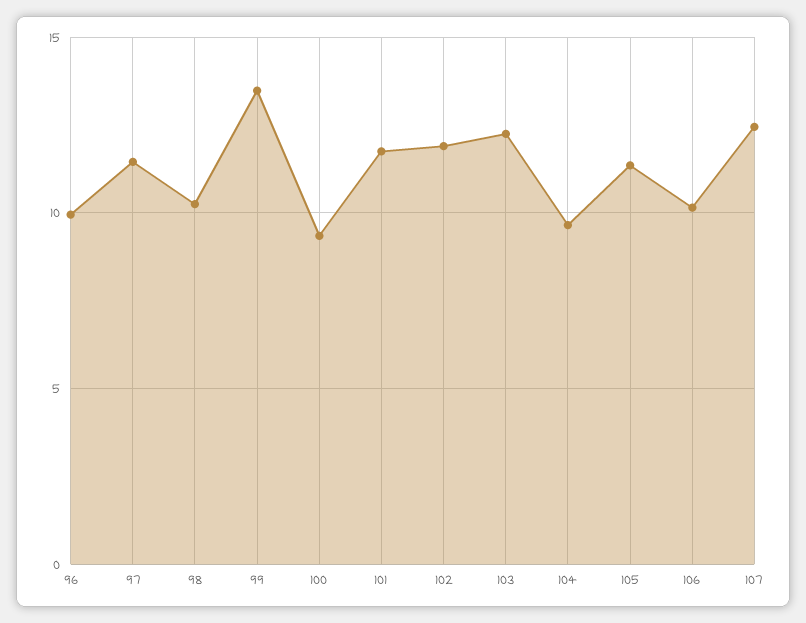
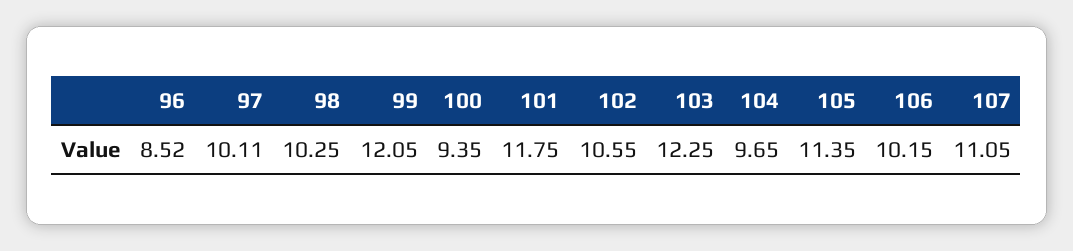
96: 10 -> 8.52
97: 11.5 -> 10.11
99: 13.5 -> 12.05
102: 12 -> 10.55
107: 12.5 -> 11.05

